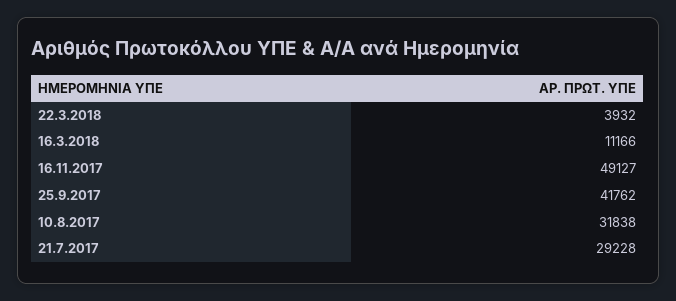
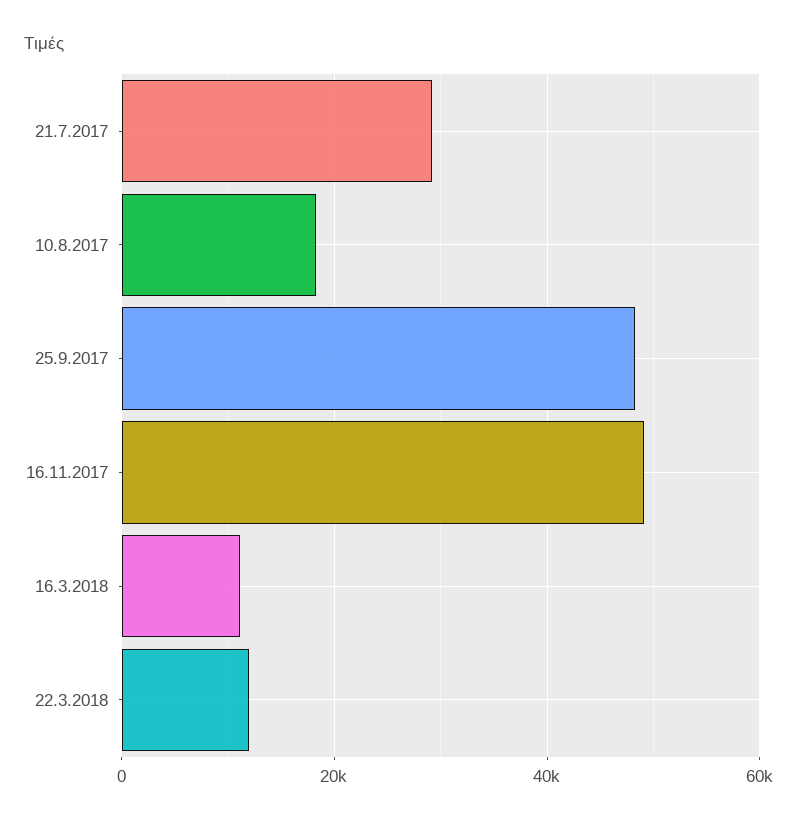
22.3.2018: 3932 -> 12000
25.9.2017: 41762 -> 48000
10.8.2017: 31838 -> 18000

